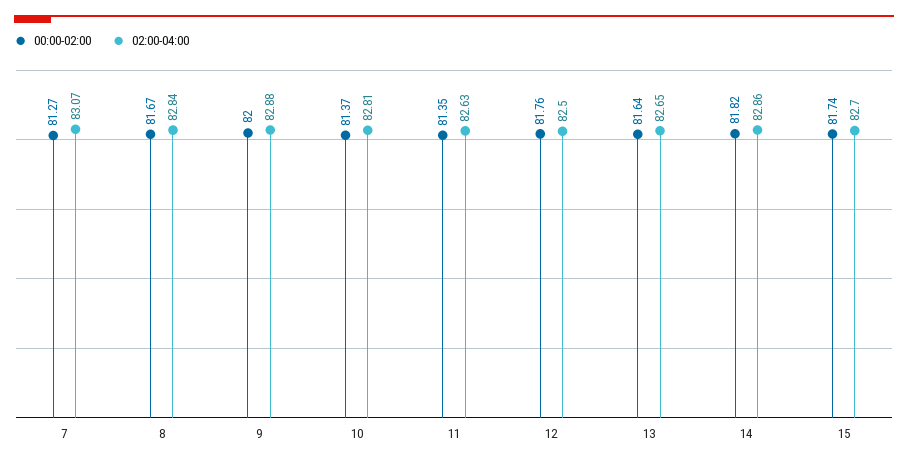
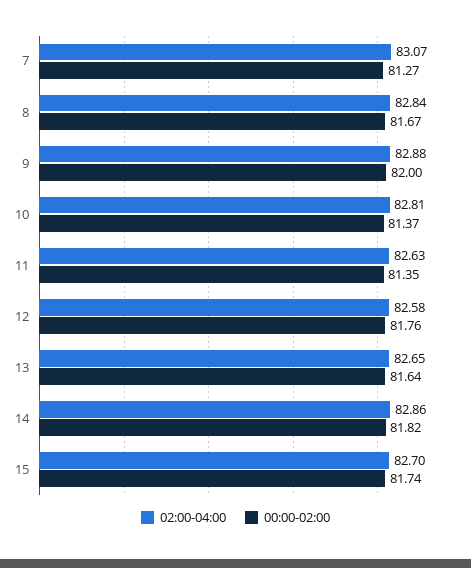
02:00-04:00, 12: 82.5 -> 82.58

